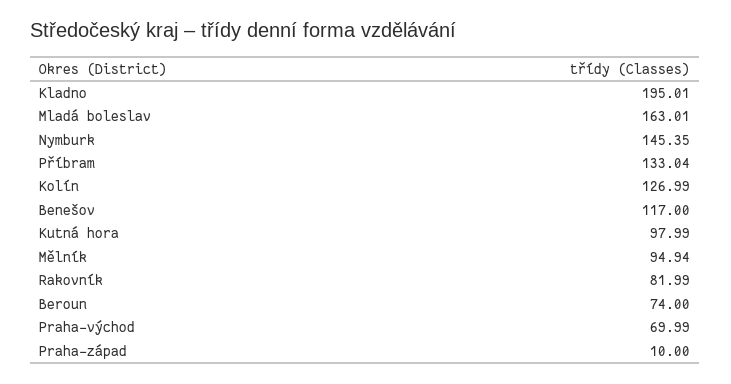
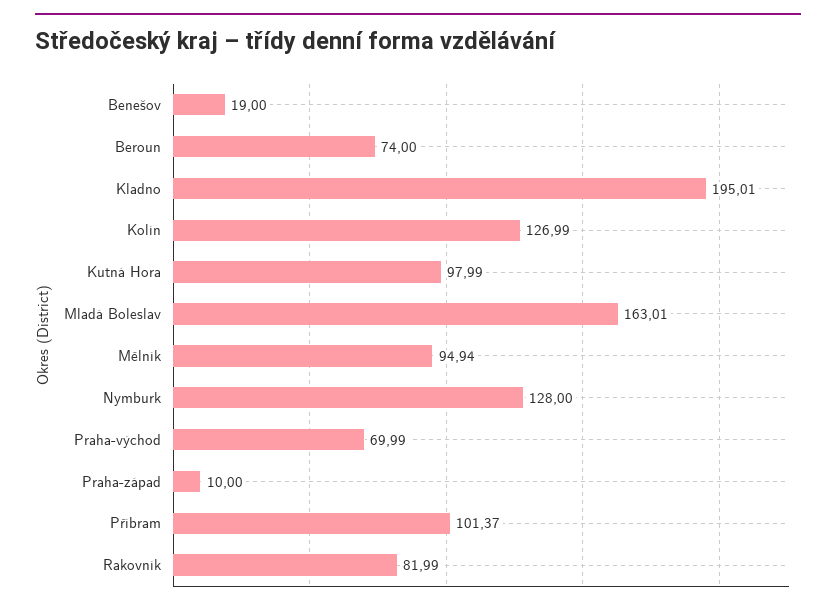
Nymburk: 145.35 -> 128
Příbram: 133.04 -> 101.37
Benešov: 117 -> 19

